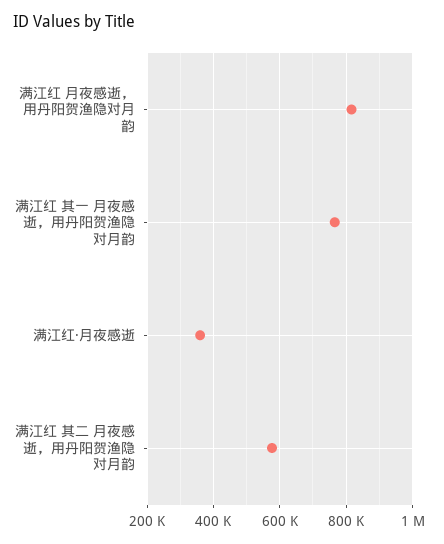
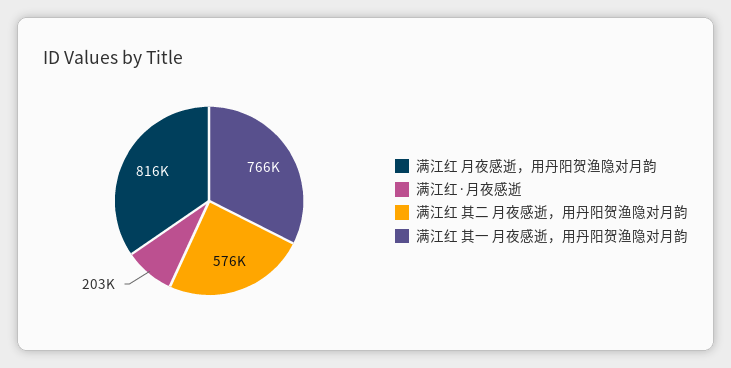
满江红·月夜感逝: 360000 -> 203000

